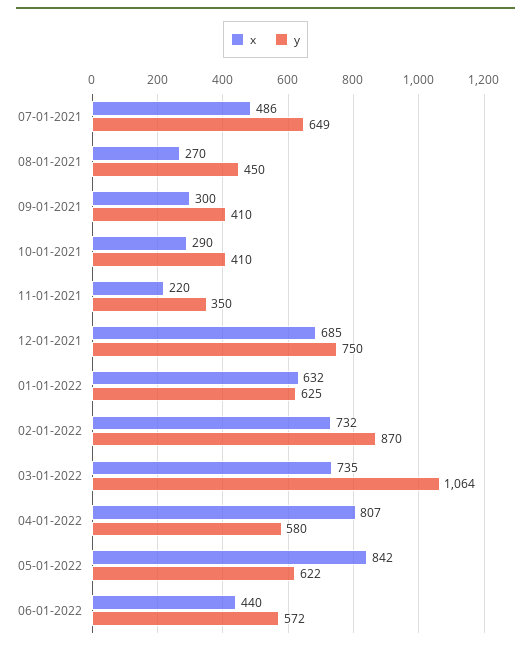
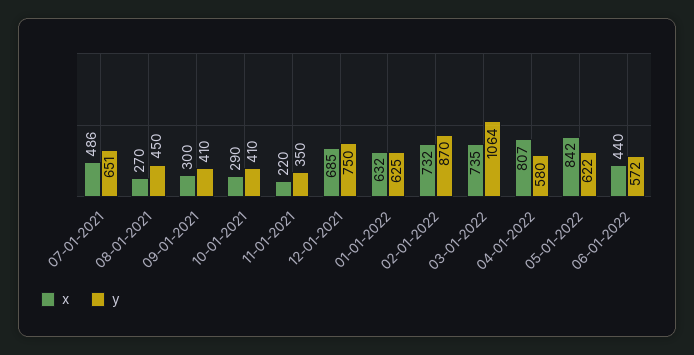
y, 07-01-2021: 649 -> 651

